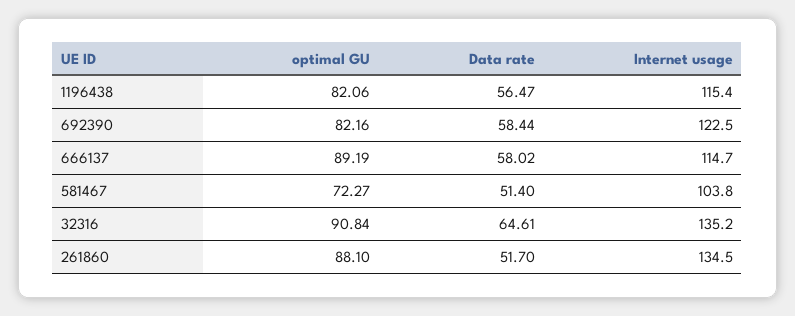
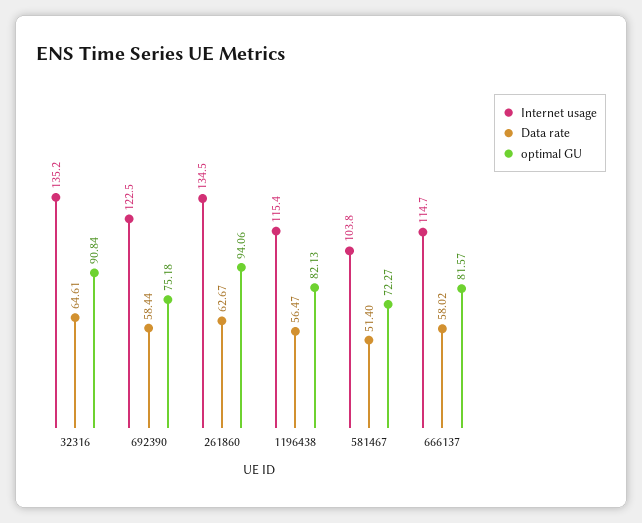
optimal GU, 1196438: 82.06 -> 82.13
optimal GU, 692390: 82.16 -> 75.18
optimal GU, 666137: 89.19 -> 81.57
optimal GU, 261860: 88.1 -> 94.06
Data rate, 261860: 51.7 -> 62.67

